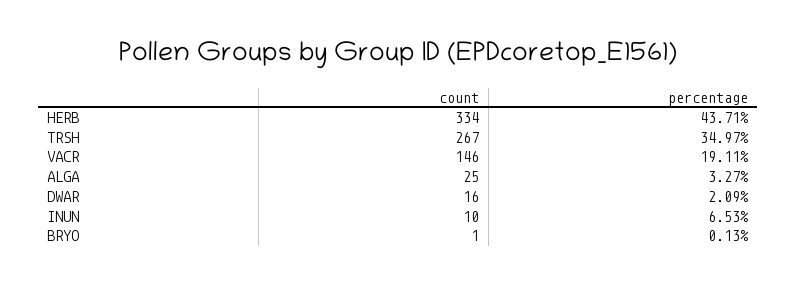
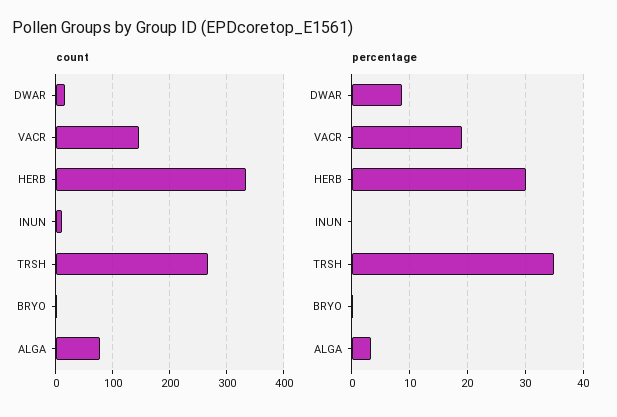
percentage, HERB: 43.71 -> 30
count, ALGA: 25 -> 80
percentage, DWAR: 2.09 -> 8
percentage, INUN: 6.53 -> 0

